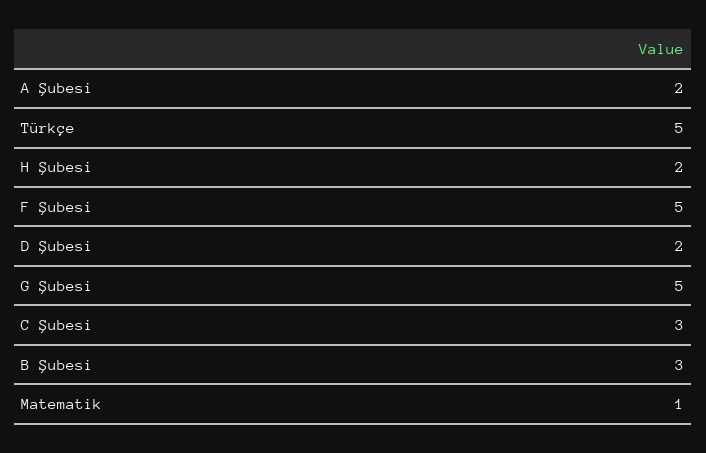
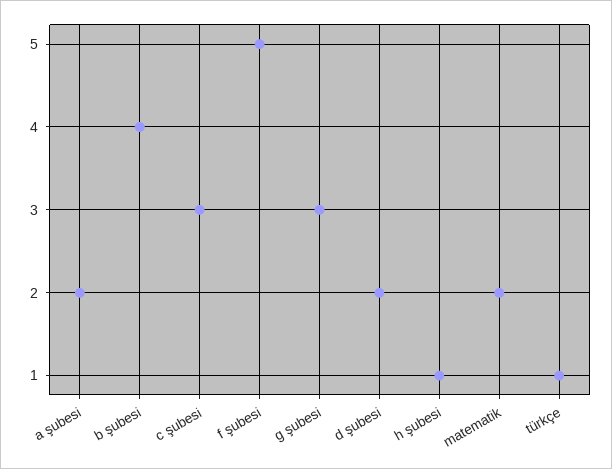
Türkçe: 5 -> 1
H Şubesi: 2 -> 1
G Şubesi: 5 -> 3
B Şubesi: 3 -> 4
Matematik: 1 -> 2

